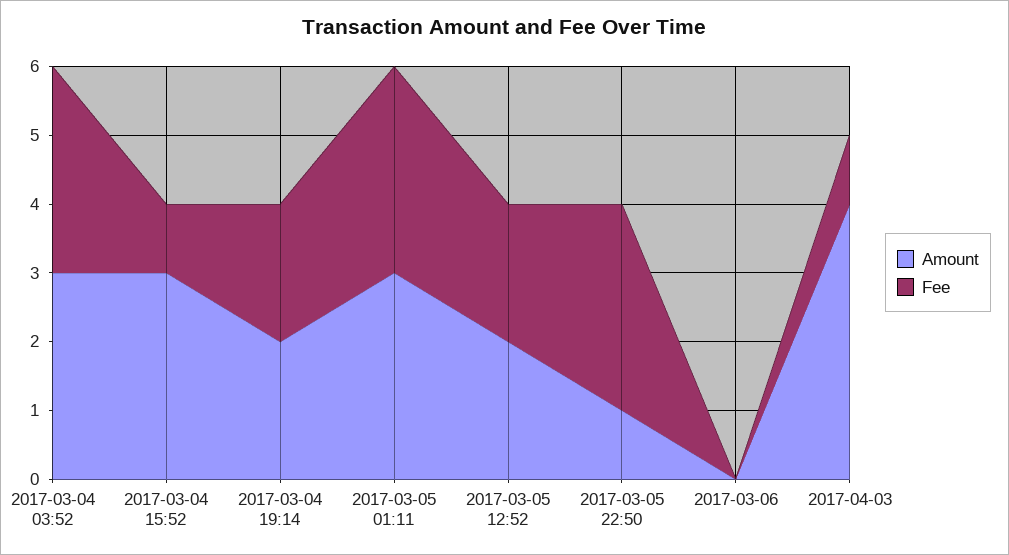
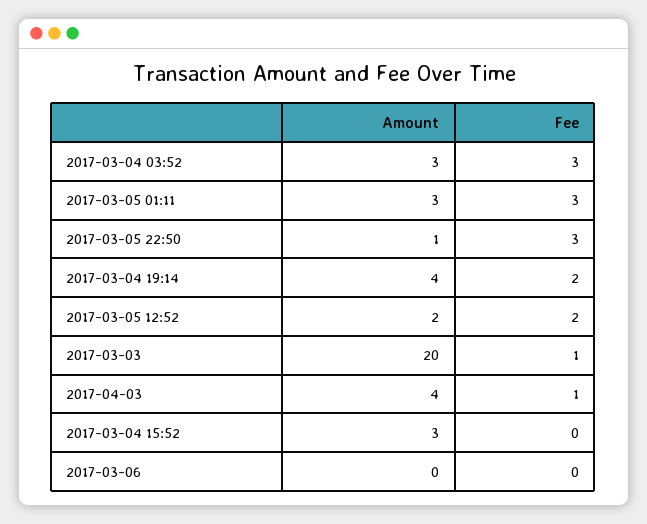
Fee, 2017-03-04 15:52: 1 -> 0
Amount, 2017-03-04 19:14: 2 -> 4
Amount, 2017-03-03: none -> 20
Fee, 2017-03-03: none -> 1

